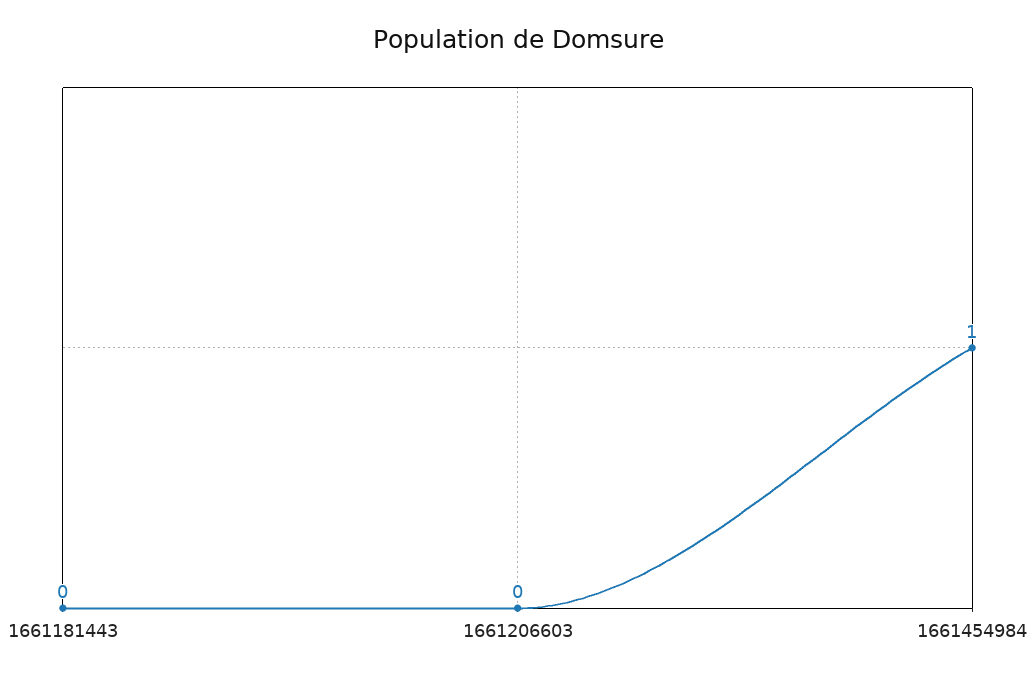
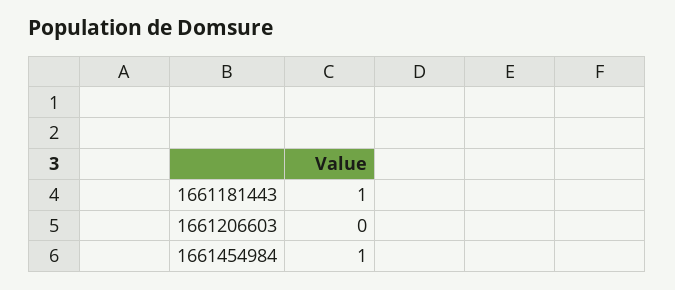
1661181443: 0 -> 1

